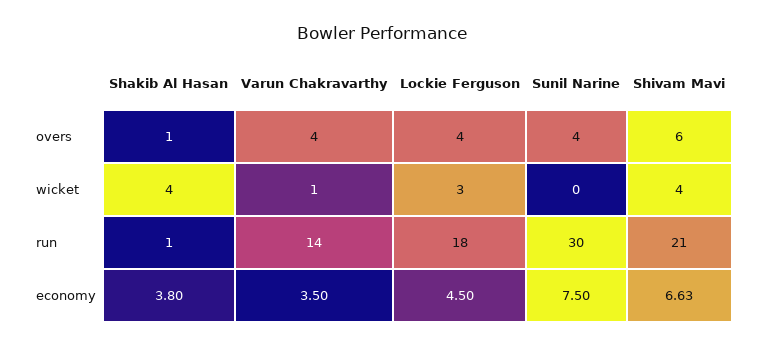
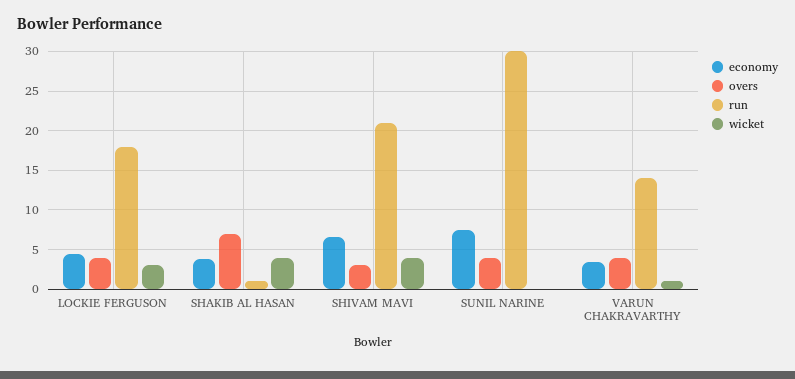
overs, Shakib Al Hasan: 1 -> 7
overs, Shivam Mavi: 6 -> 3

